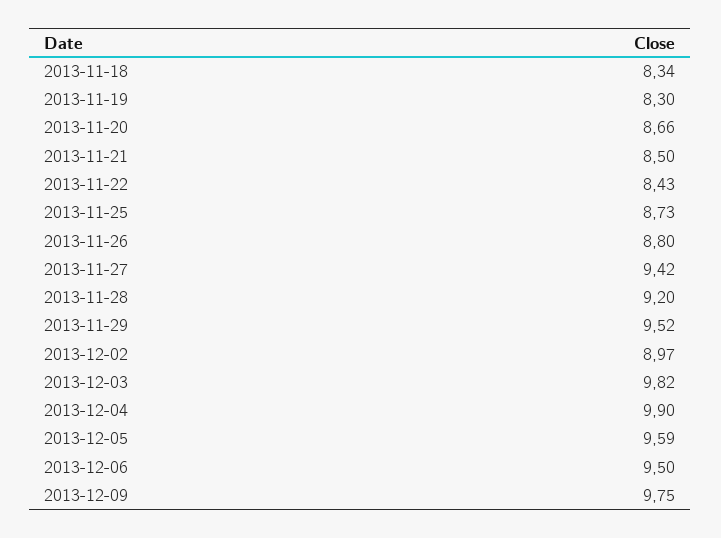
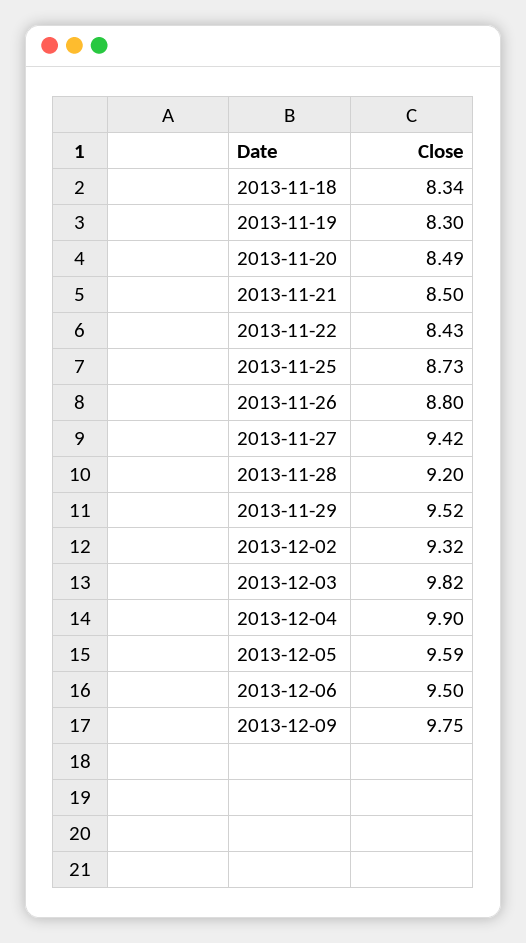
2013-11-20: 8.66 -> 8.49
2013-12-02: 8.97 -> 9.32

